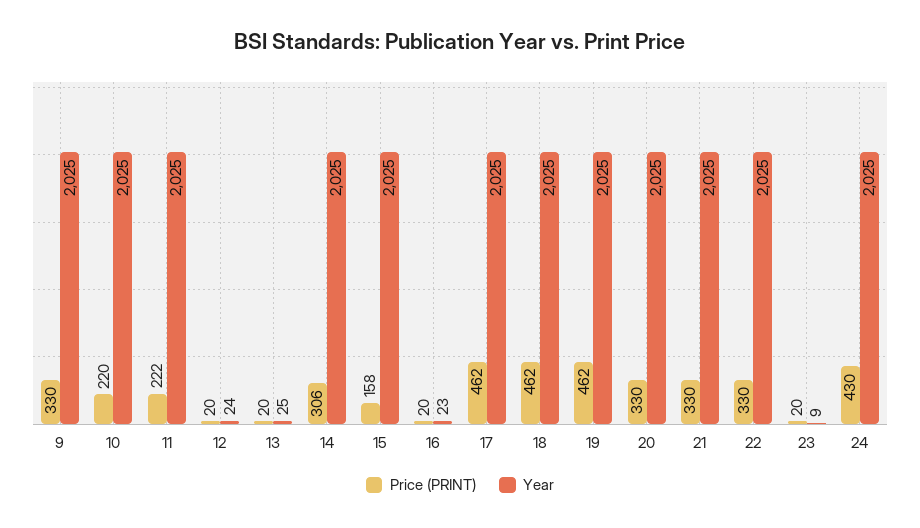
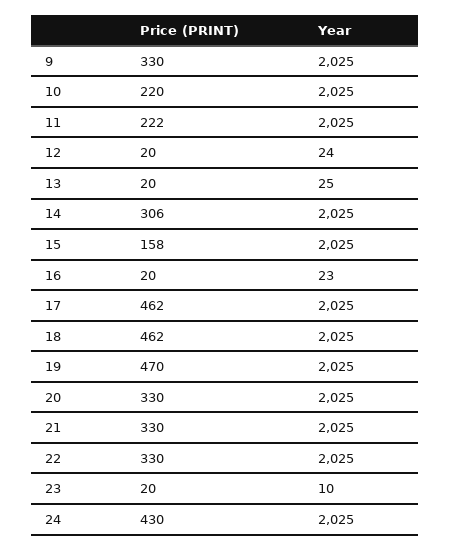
Price (PRINT), 19: 462 -> 470
Year, 23: 9 -> 10

